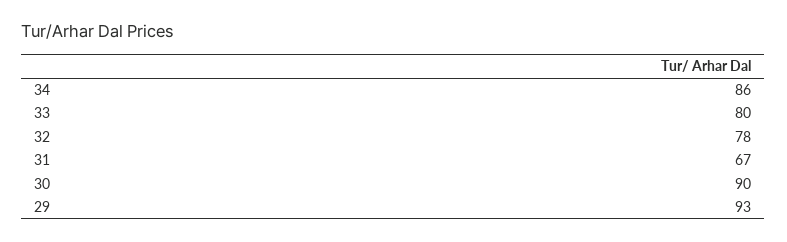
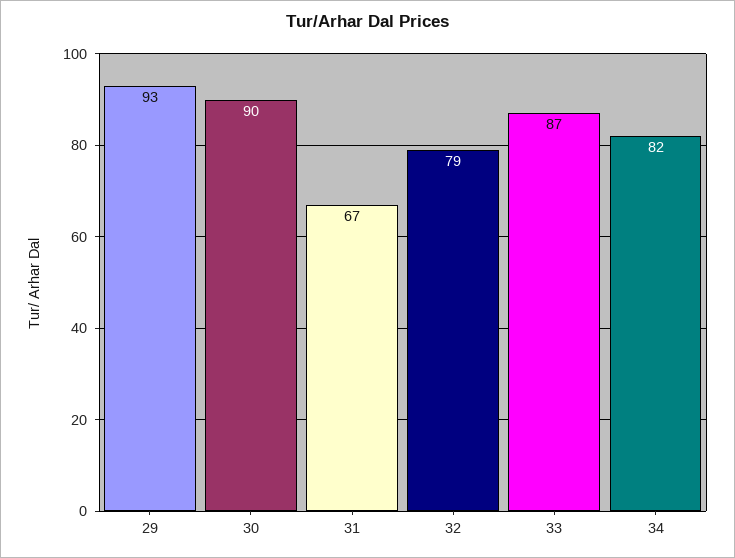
34: 86 -> 82
33: 80 -> 87
32: 78 -> 79

